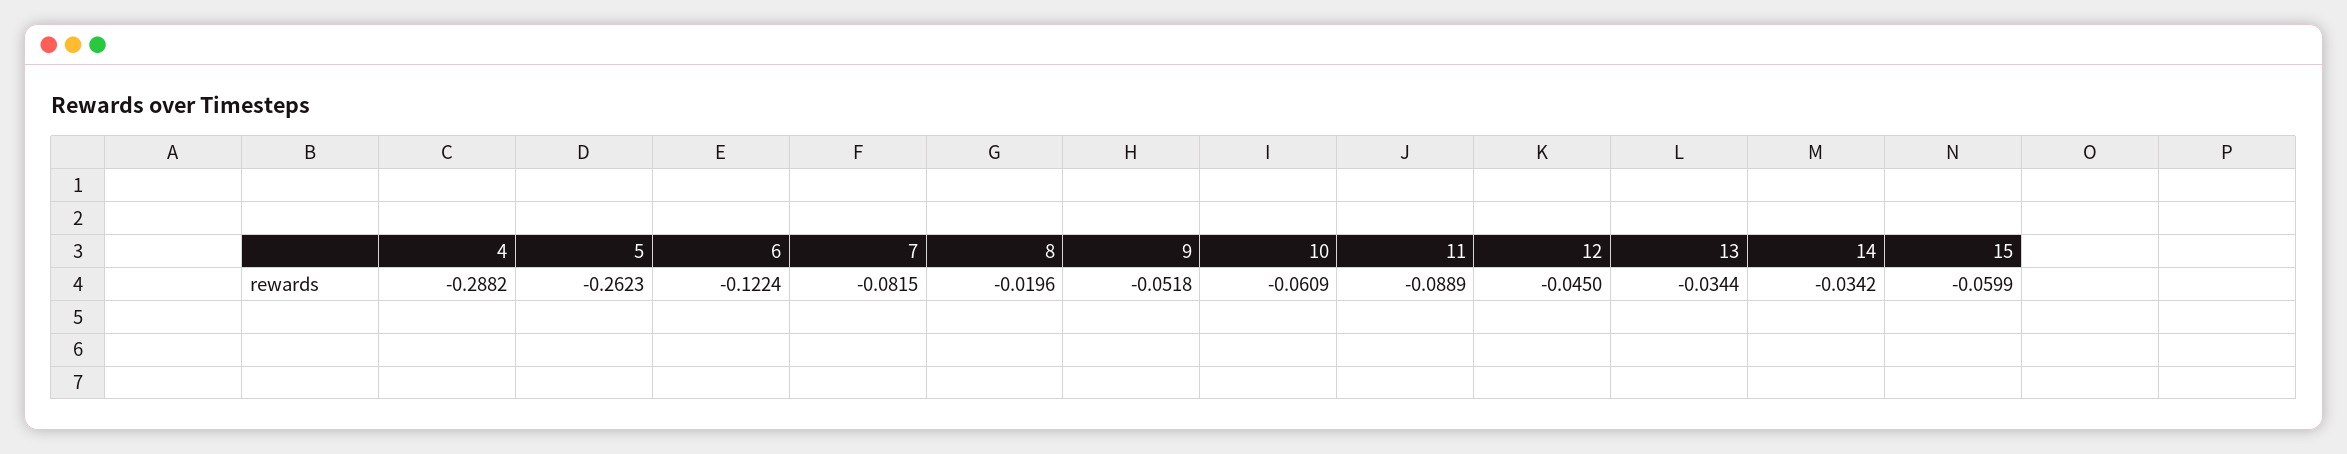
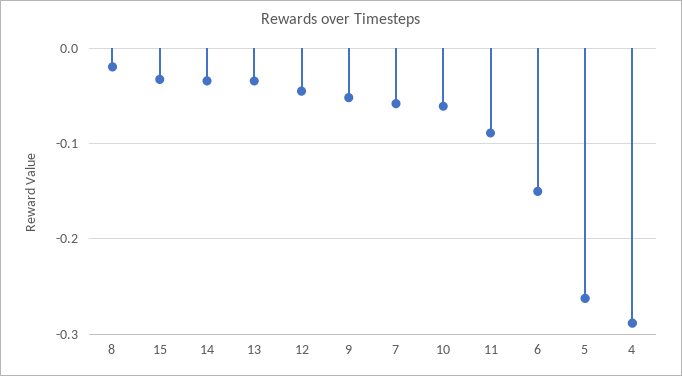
6: -0.1224 -> -0.15
7: -0.0815 -> -0.06
15: -0.0599 -> -0.03

